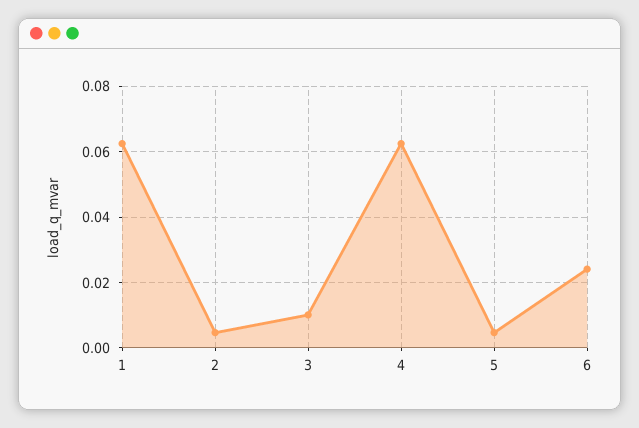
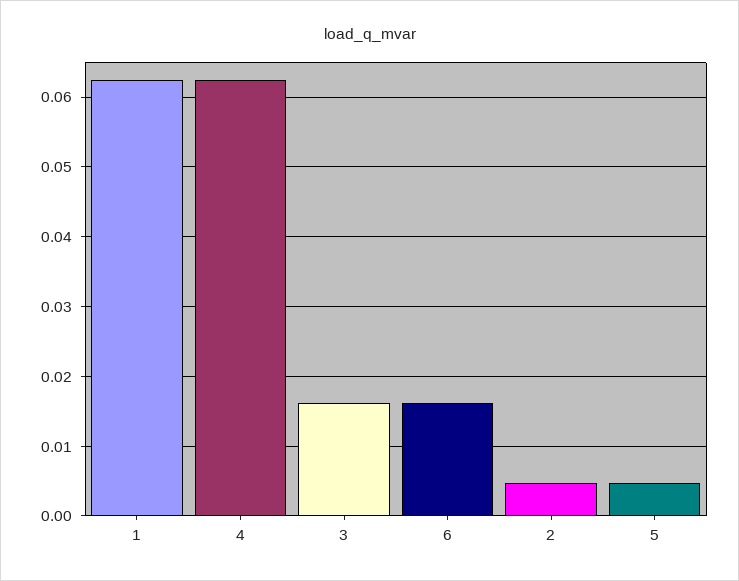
3: 0.01 -> 0.016
6: 0.024 -> 0.016

